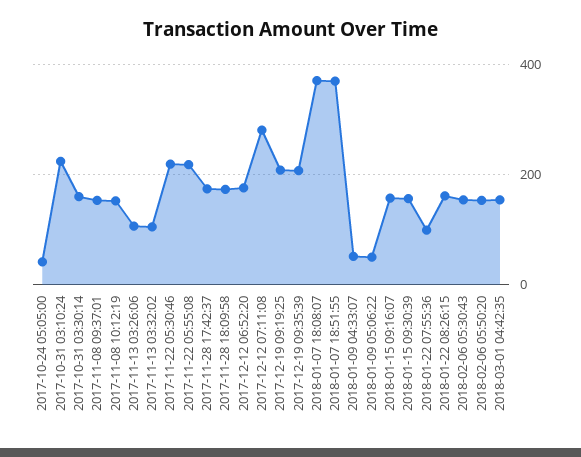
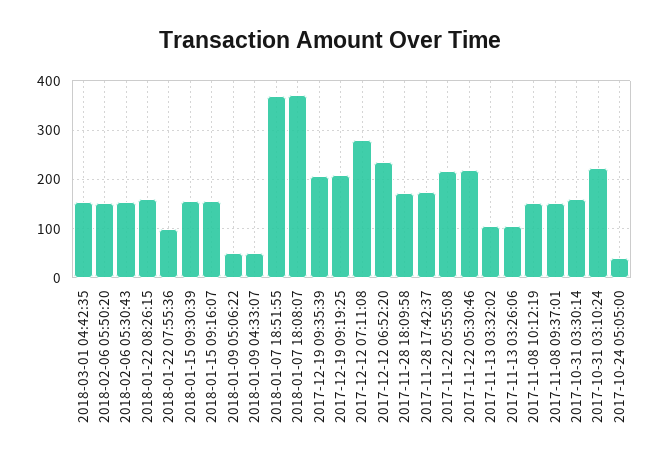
2017-12-12 06:52:20: 180 -> 240

